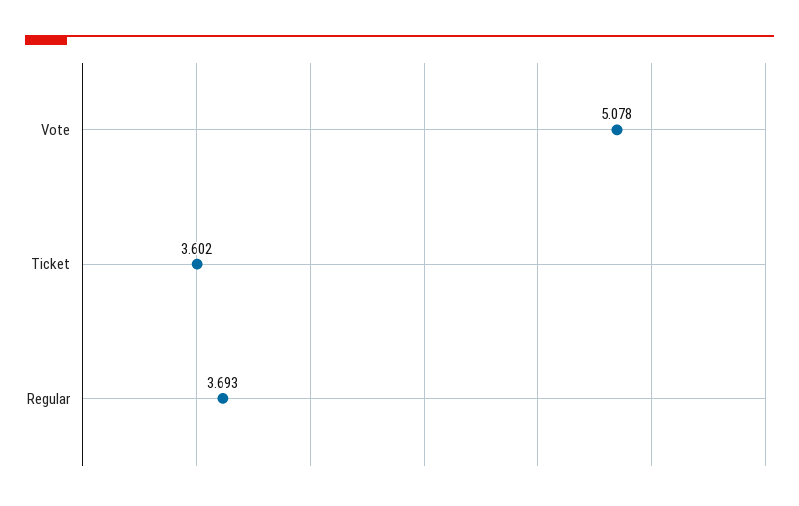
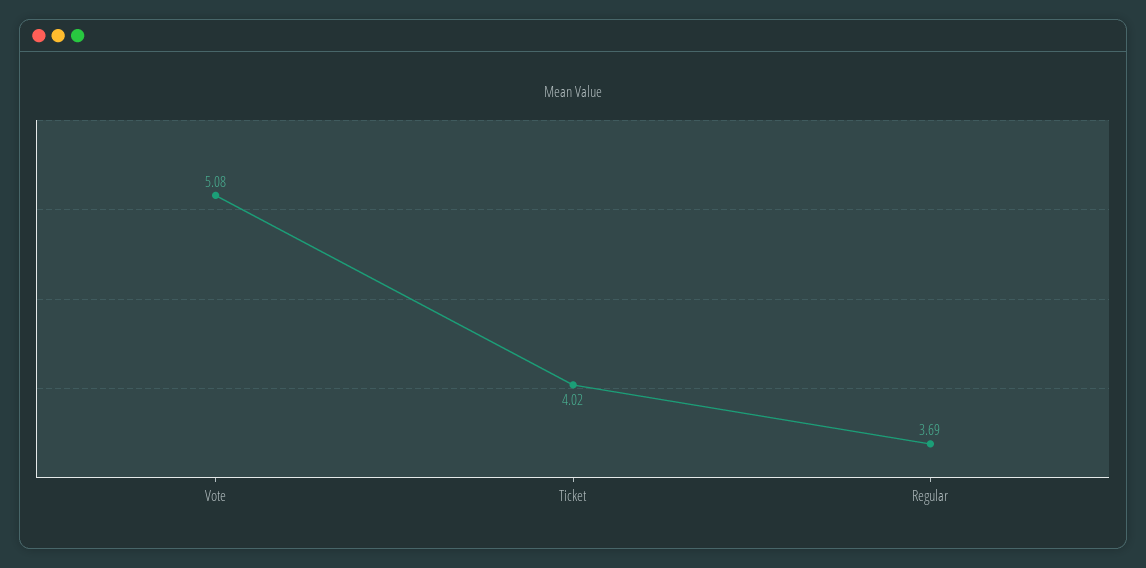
Ticket: 3.602 -> 4.02

